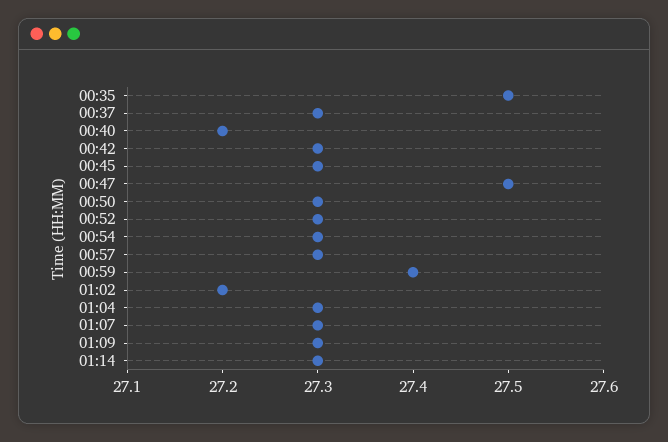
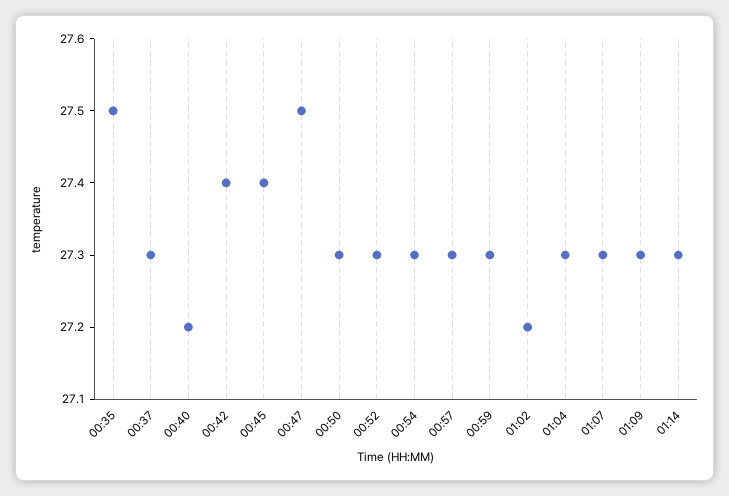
00:42: 27.3 -> 27.4
00:45: 27.3 -> 27.4
00:59: 27.4 -> 27.3

